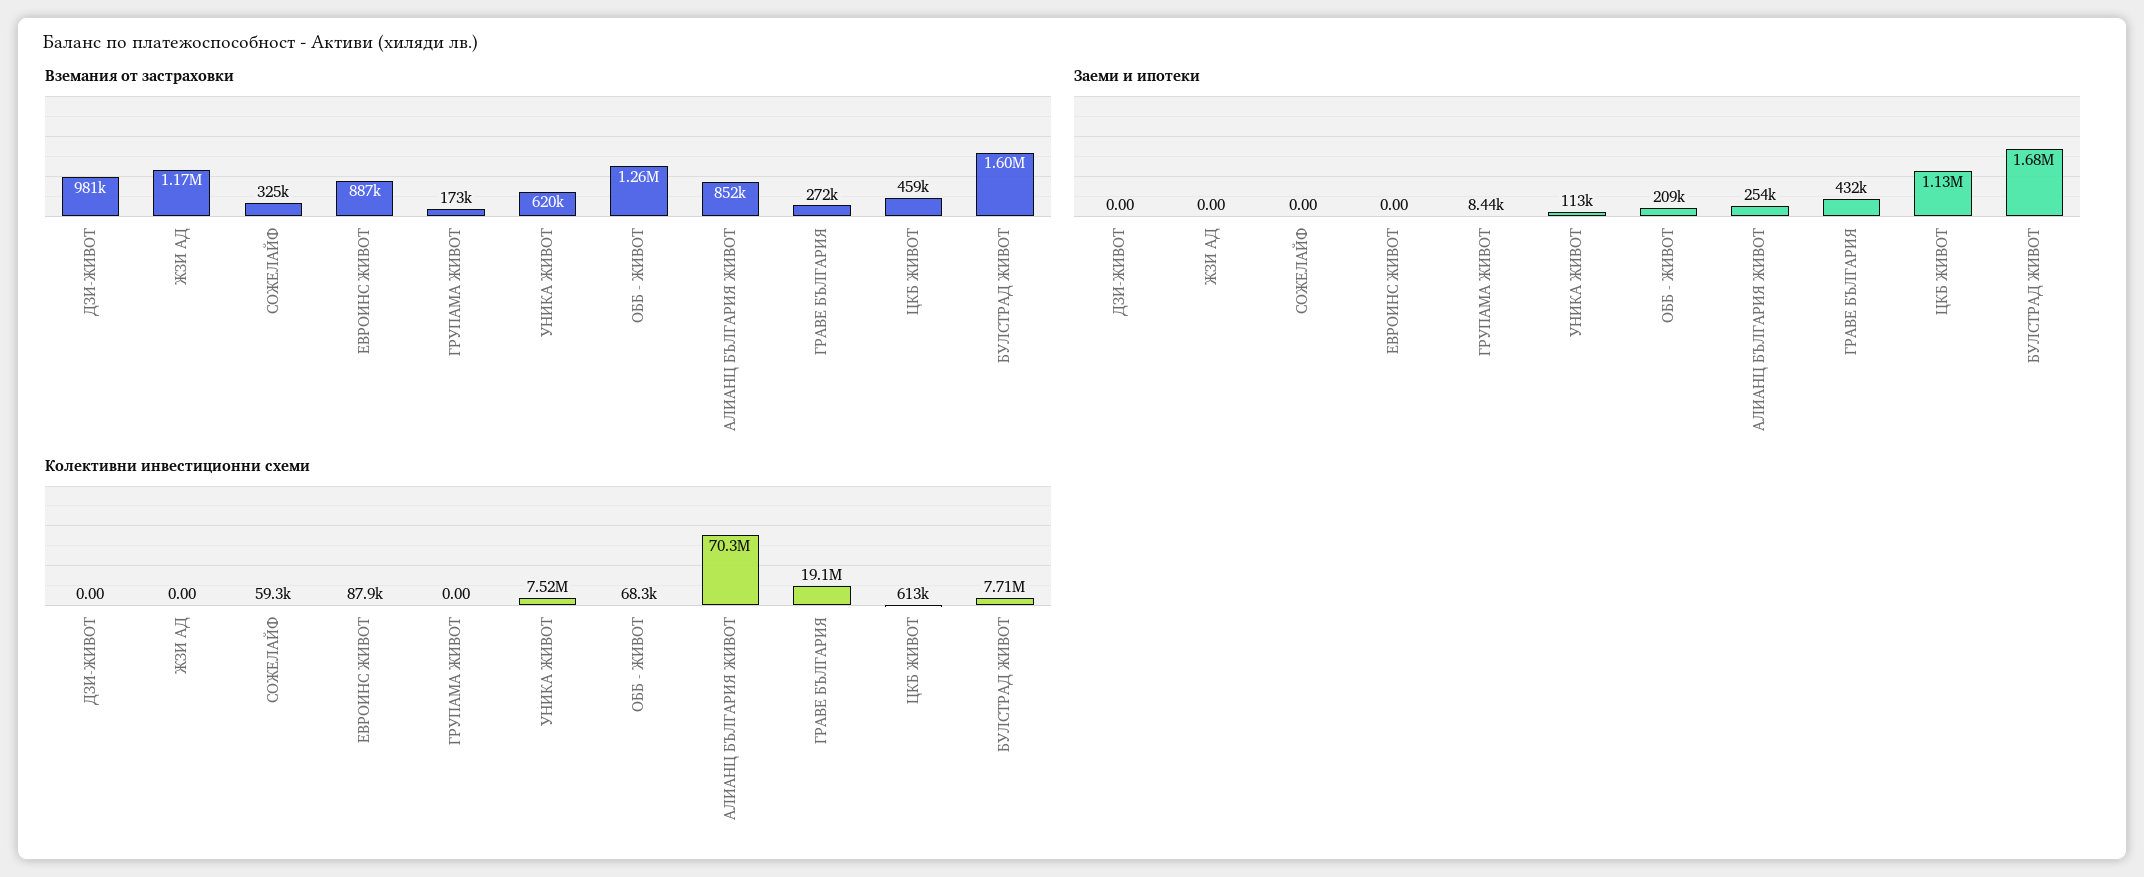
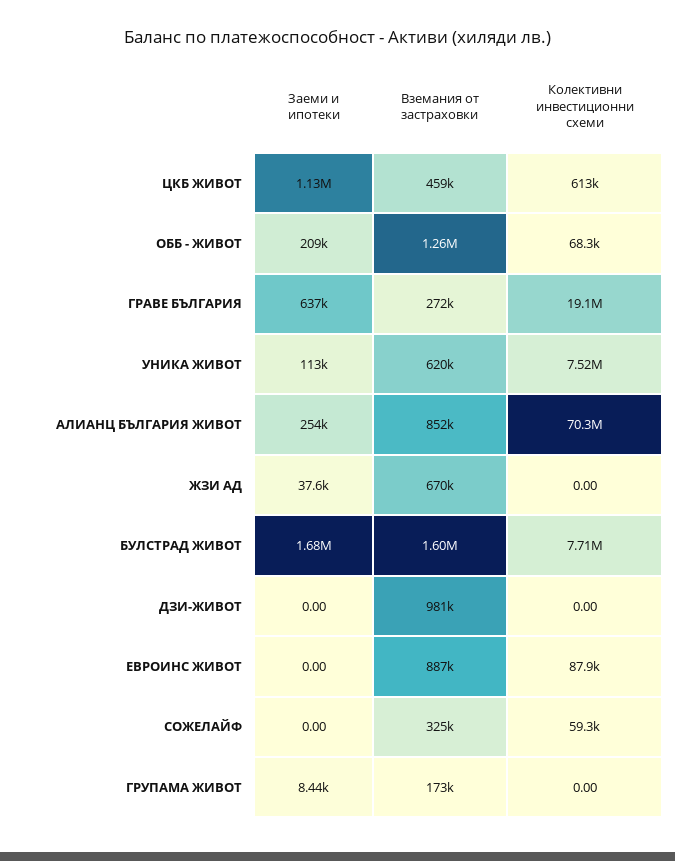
Вземания от застраховки, ЖЗИ АД: 1170000 -> 670000
Заеми и ипотеки, ЖЗИ АД: 0 -> 37600
Заеми и ипотеки, ГРАВЕ БЪЛГАРИЯ: 432000 -> 637000

